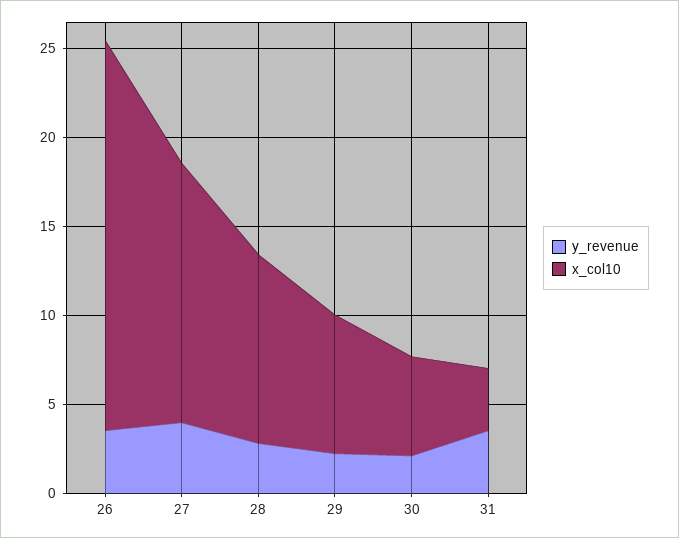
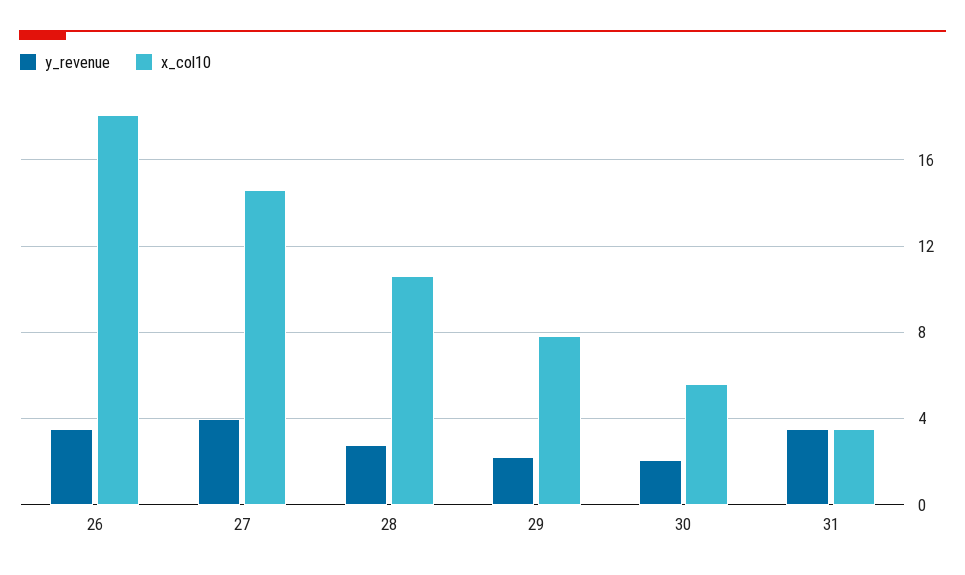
x_col10, 26: 22 -> 18

